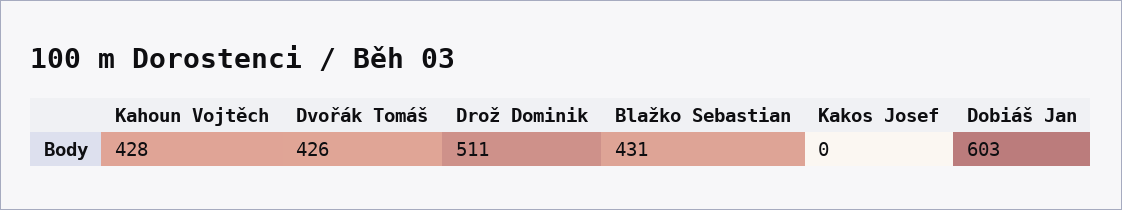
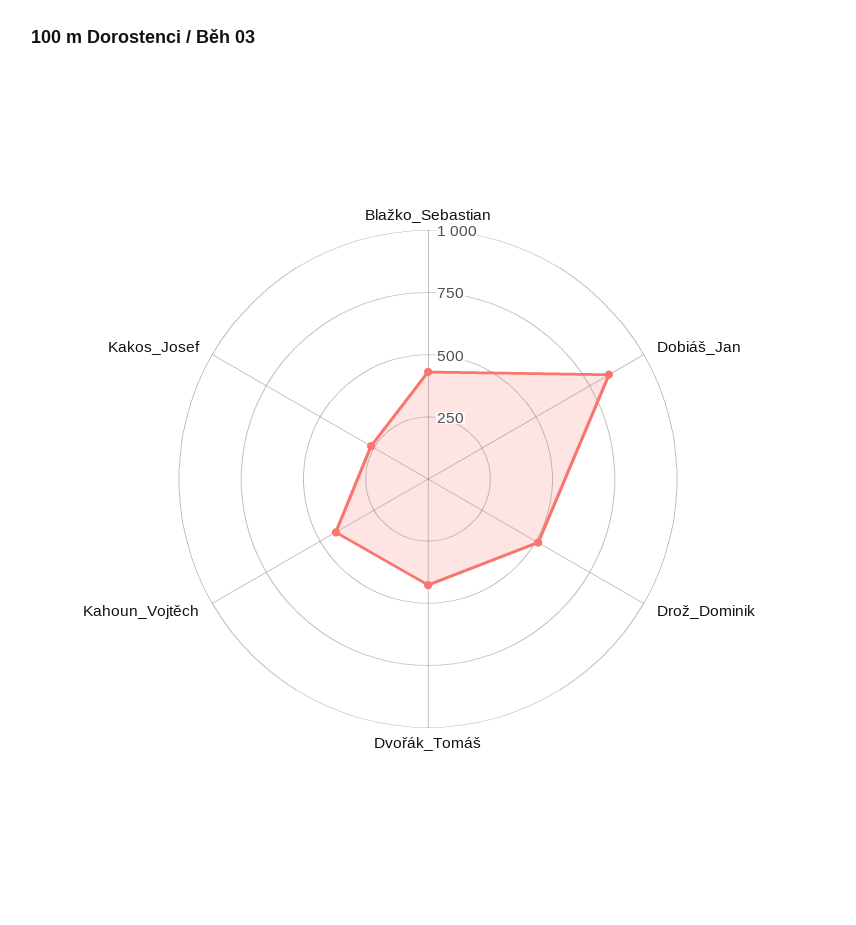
Kakos Josef: 0 -> 250
Dobiáš Jan: 603 -> 850

